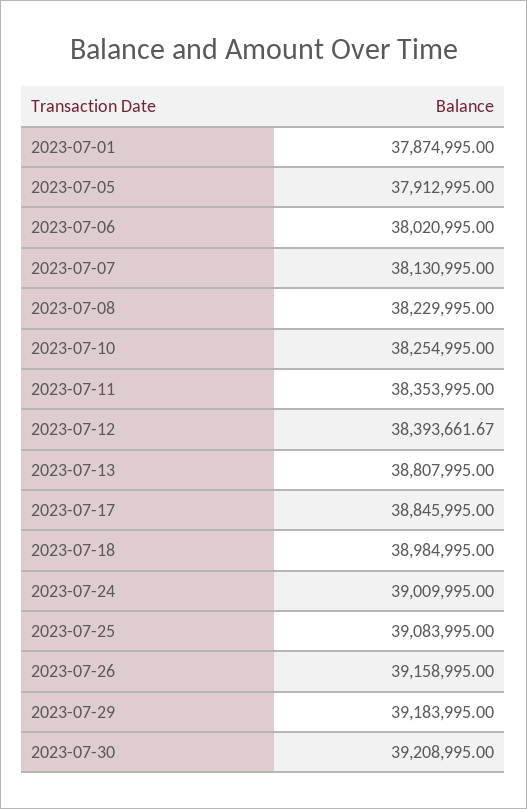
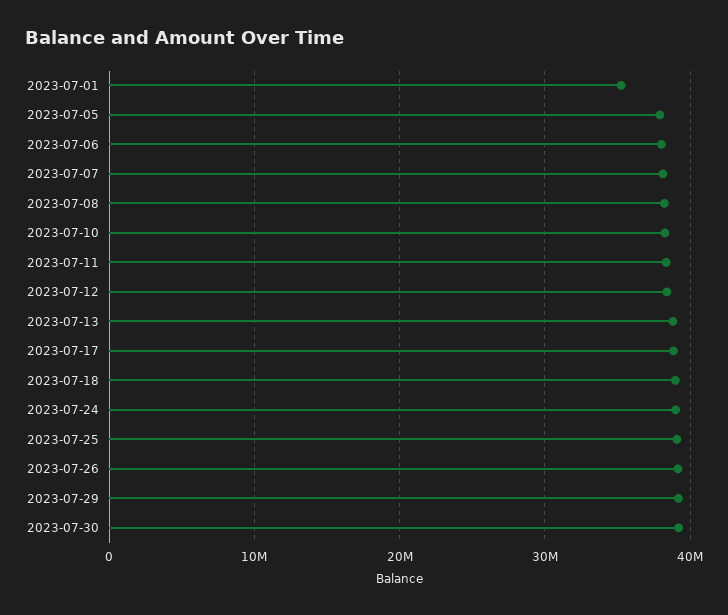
2023-07-01: 37874995 -> 35000000

